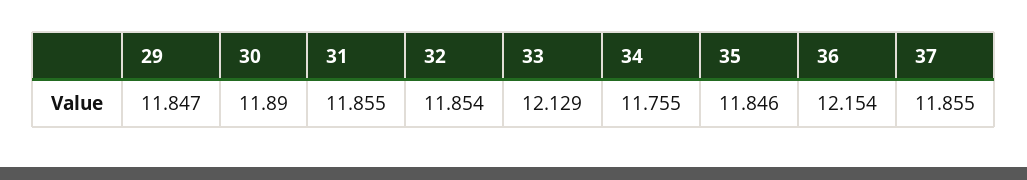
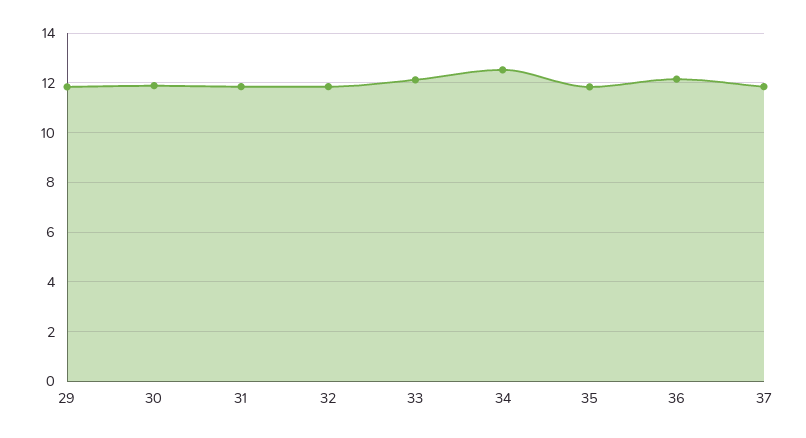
34: 11.755 -> 12.5

